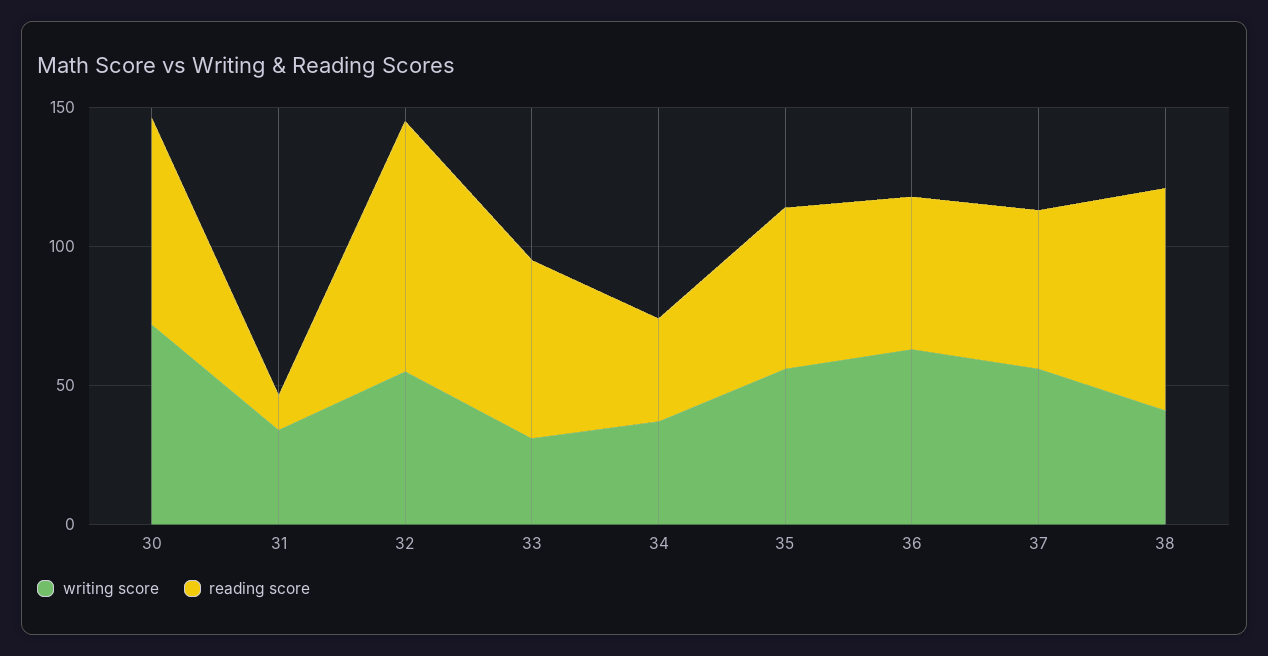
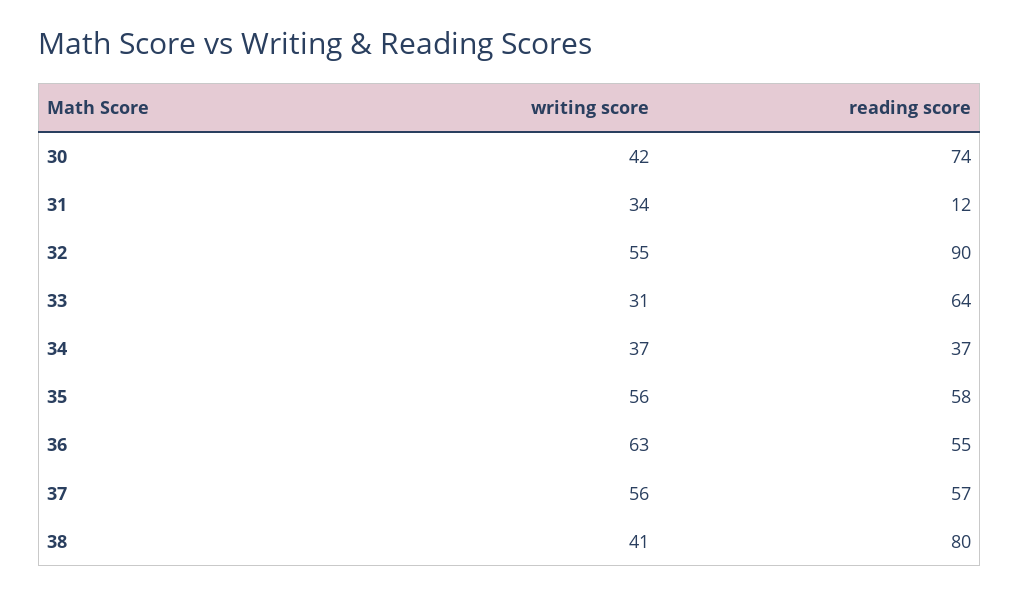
writing score, 30: 70 -> 42

